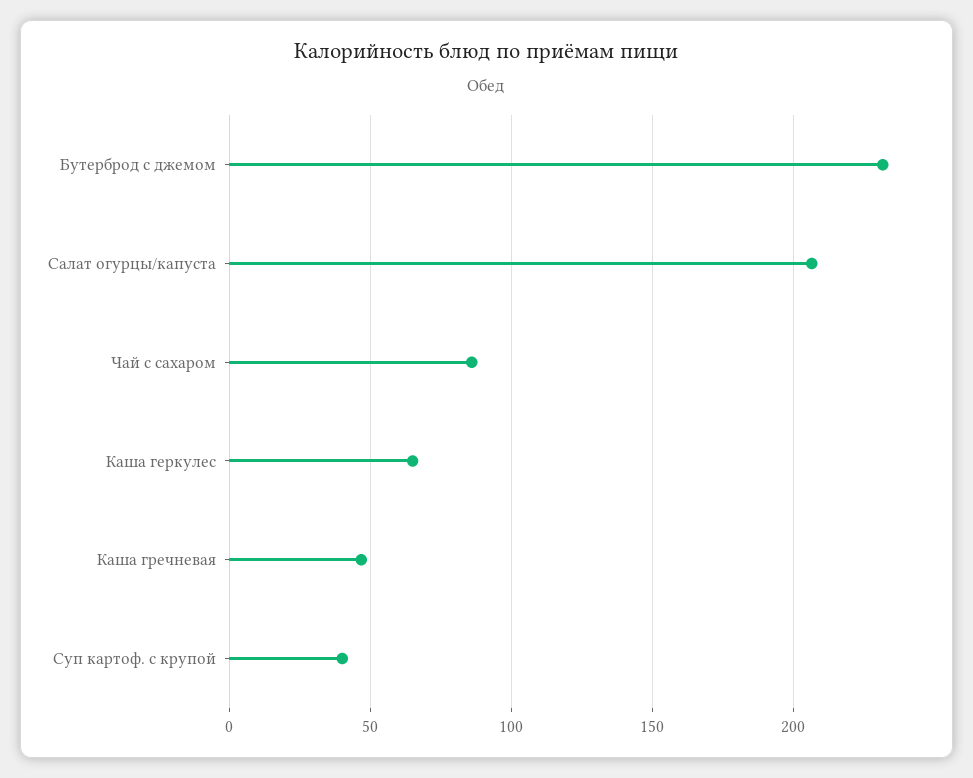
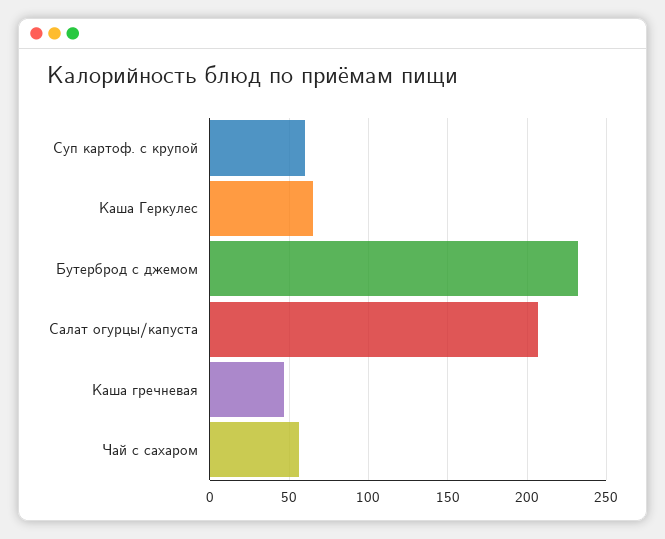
Чай с сахаром: 85 -> 55
Суп картоф. с крупой: 40 -> 60

